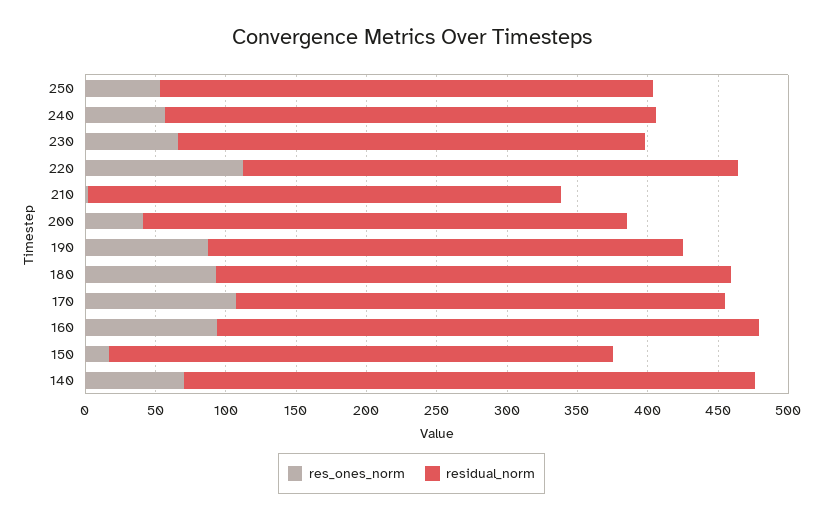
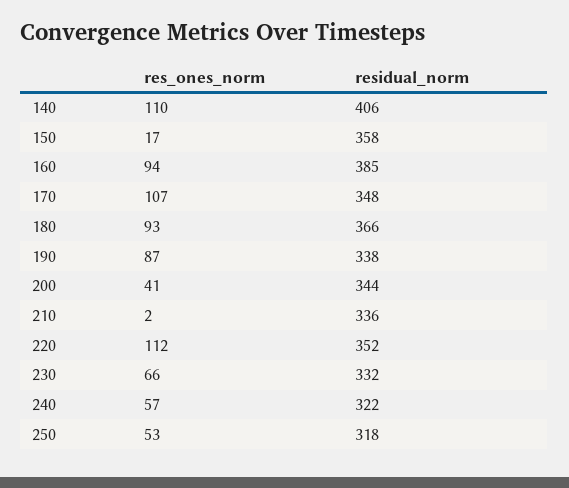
residual_norm, 250: 350 -> 318
residual_norm, 240: 350 -> 322
res_ones_norm, 140: 70 -> 110

